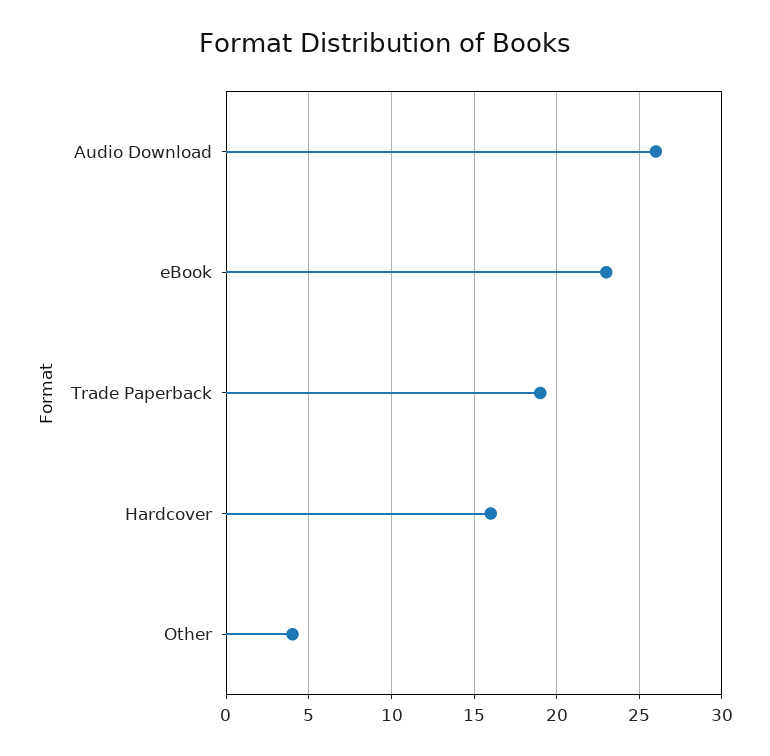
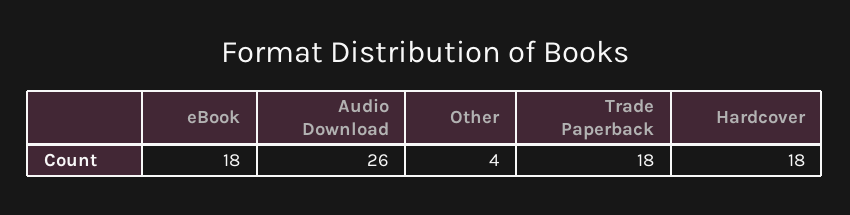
eBook: 23 -> 18
Trade Paperback: 19 -> 18
Hardcover: 16 -> 18

